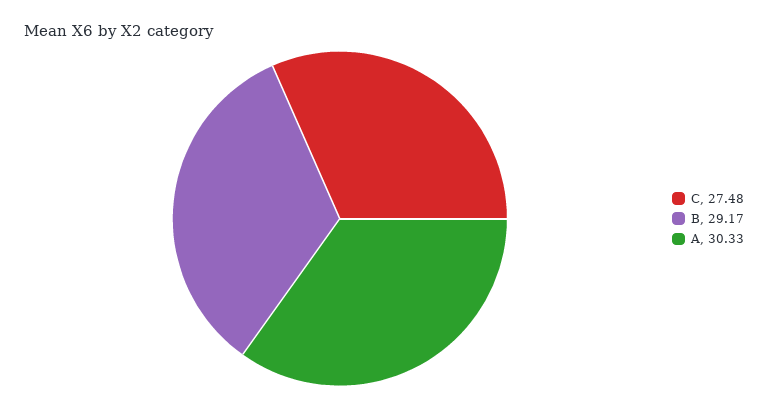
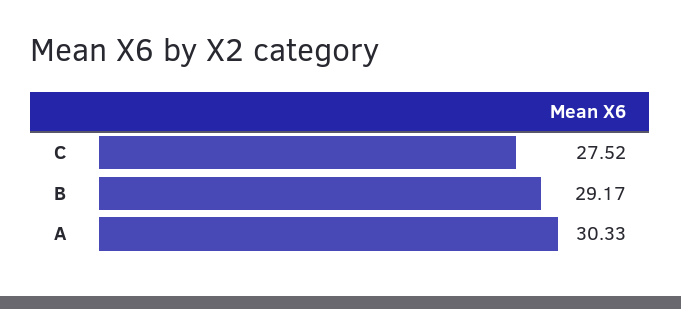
C: 27.48 -> 27.52

